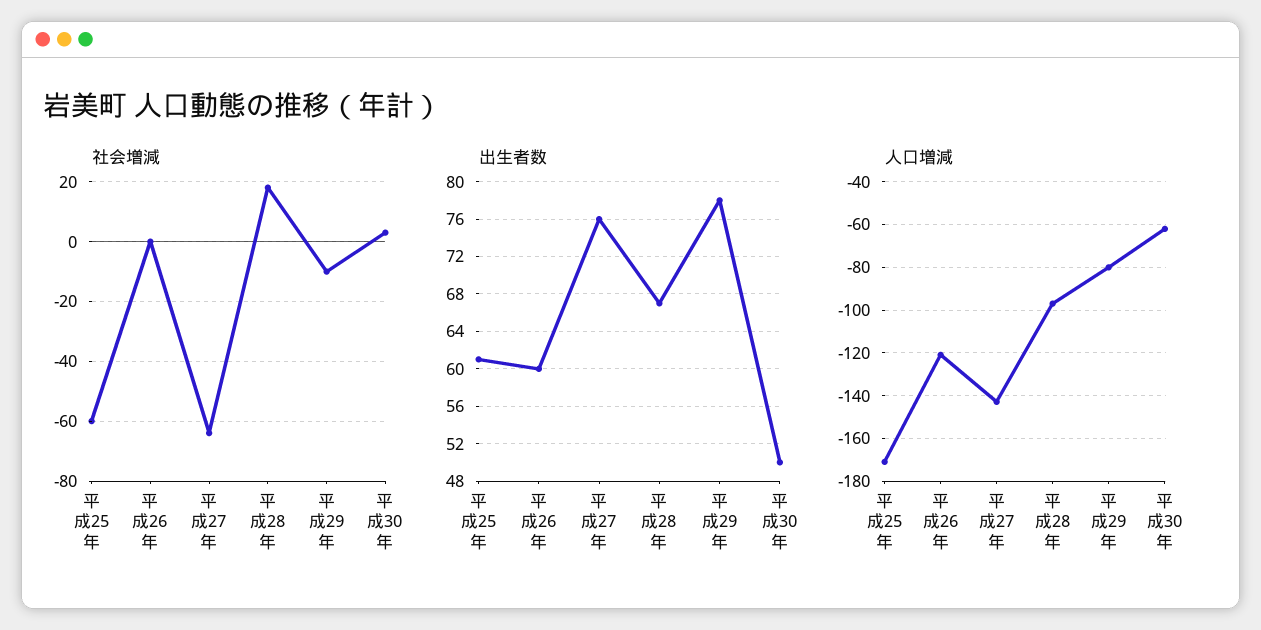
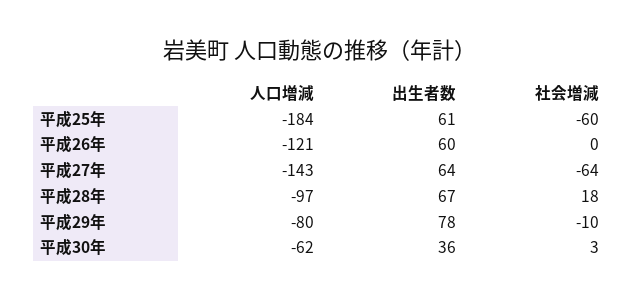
出生者数, 平成27年: 76 -> 64
出生者数, 平成30年: 50 -> 36
人口増減, 平成25年: -170 -> -184

